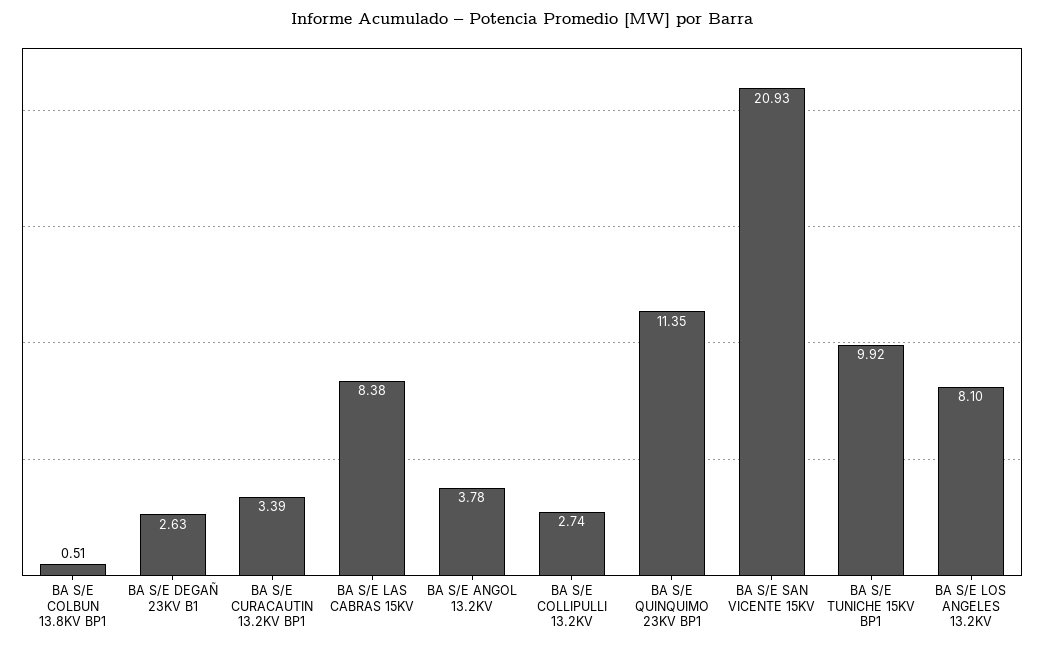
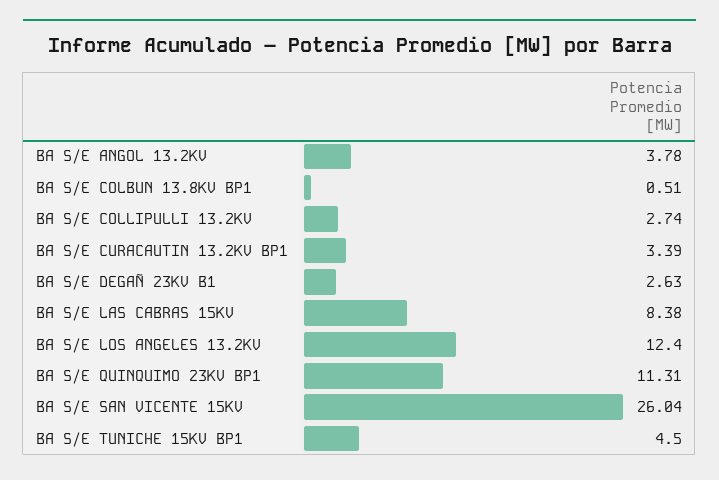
BA S/E QUINQUIMO 23KV BP1: 11.35 -> 11.31
BA S/E SAN VICENTE 15KV: 20.93 -> 26.04
BA S/E TUNICHE 15KV BP1: 9.92 -> 4.5
BA S/E LOS ANGELES 13.2KV: 8.1 -> 12.4

